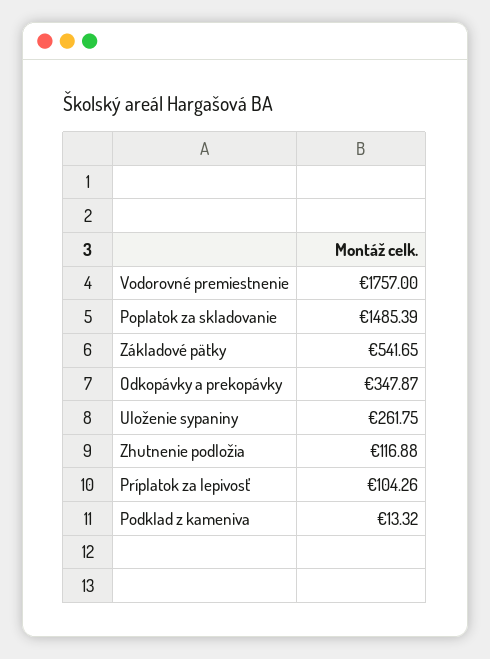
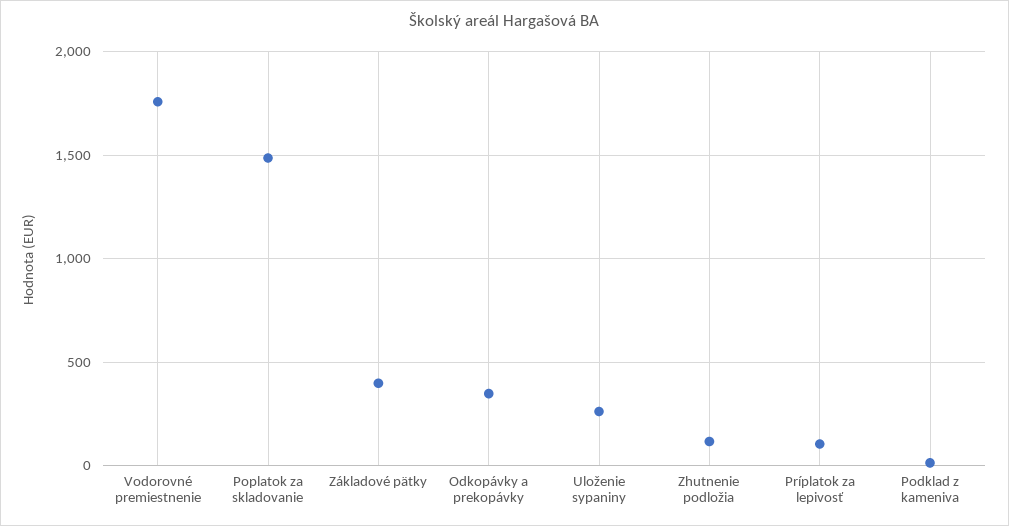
Základové pätky: 541.65 -> 400

